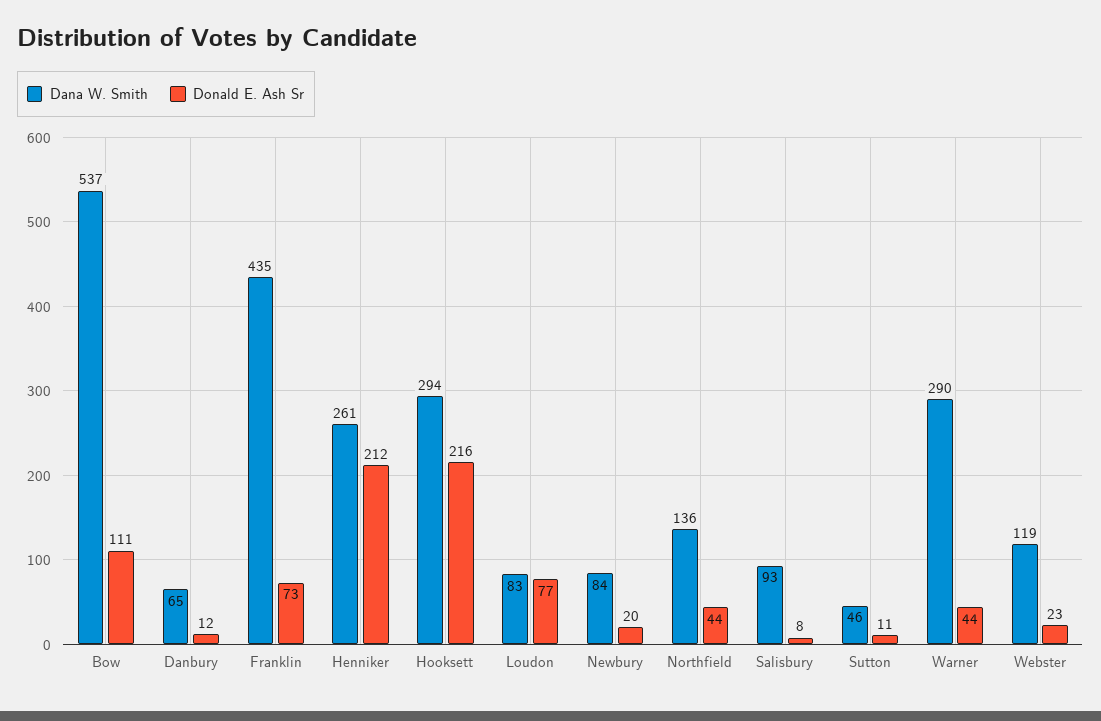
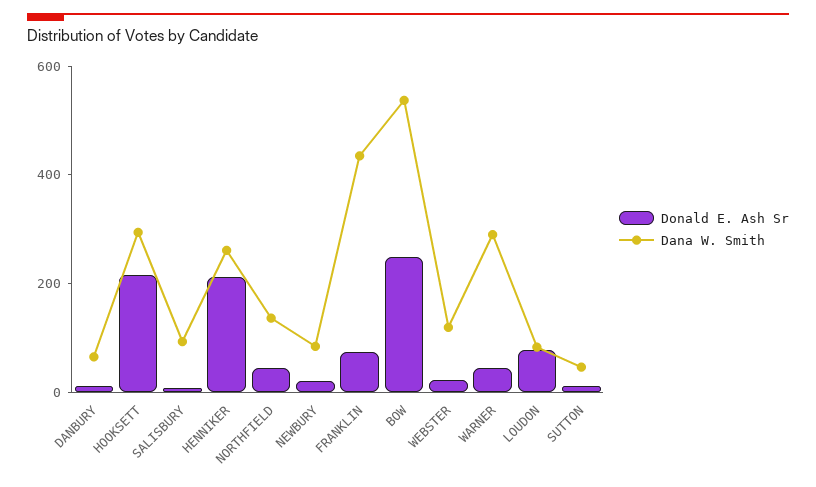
Donald E. Ash Sr, Bow: 111 -> 250

